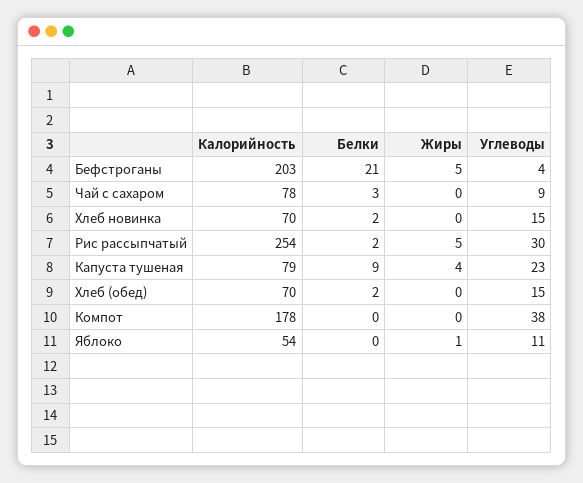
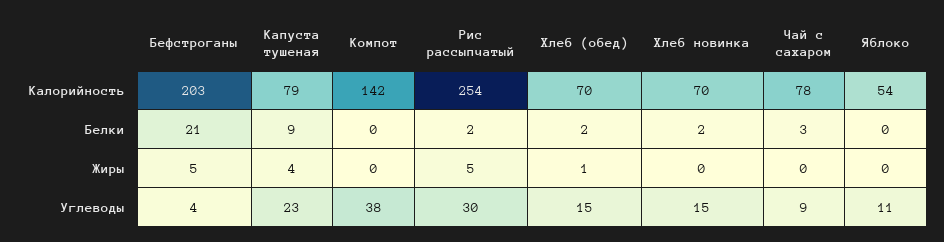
Жиры, Хлеб (обед): 0 -> 1
Калорийность, Компот: 178 -> 142
Жиры, Яблоко: 1 -> 0

